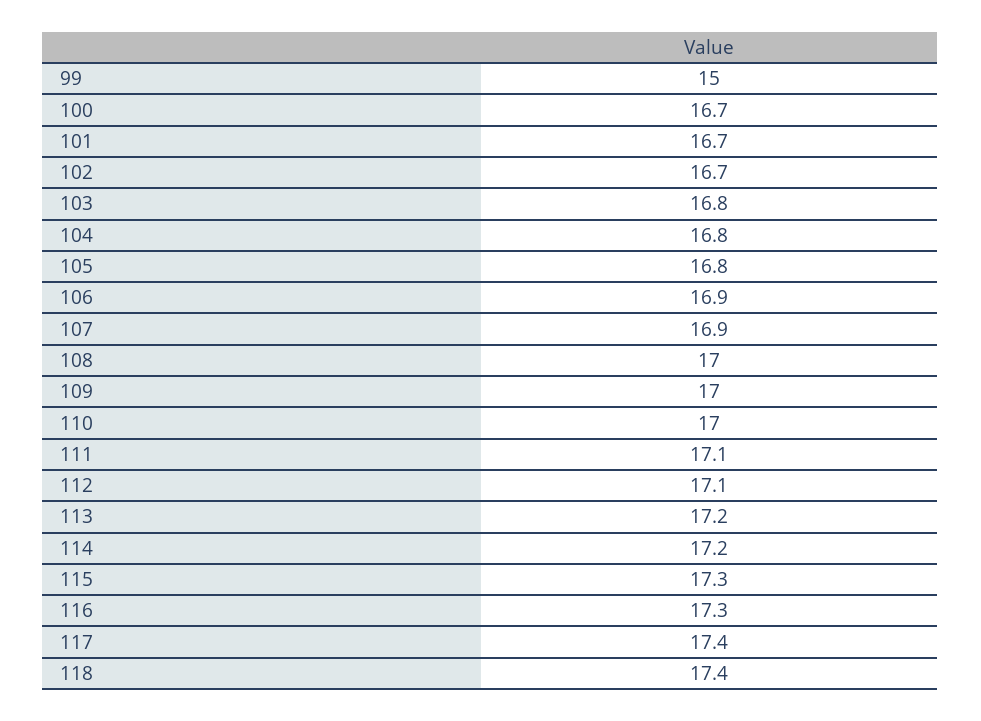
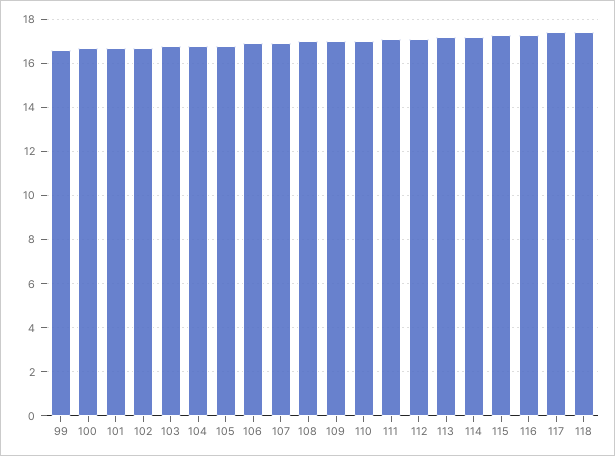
99: 15 -> 16.5

